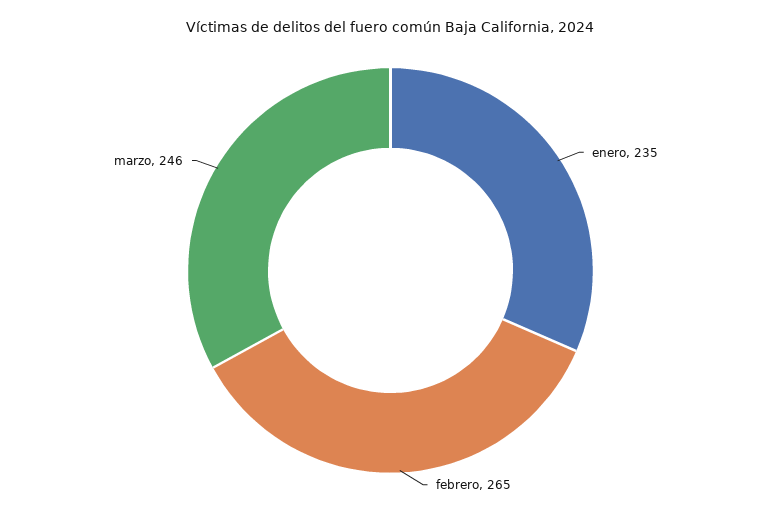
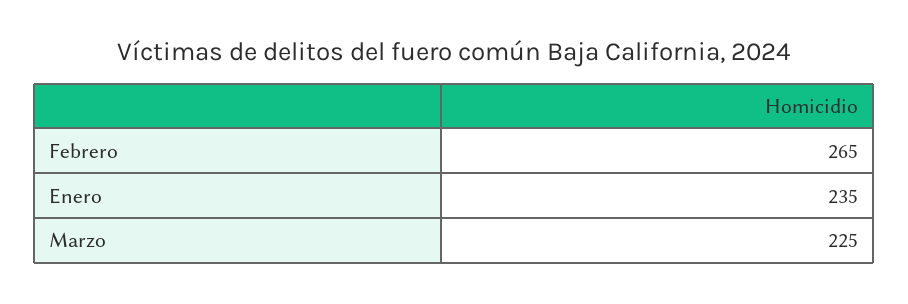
marzo: 246 -> 225

